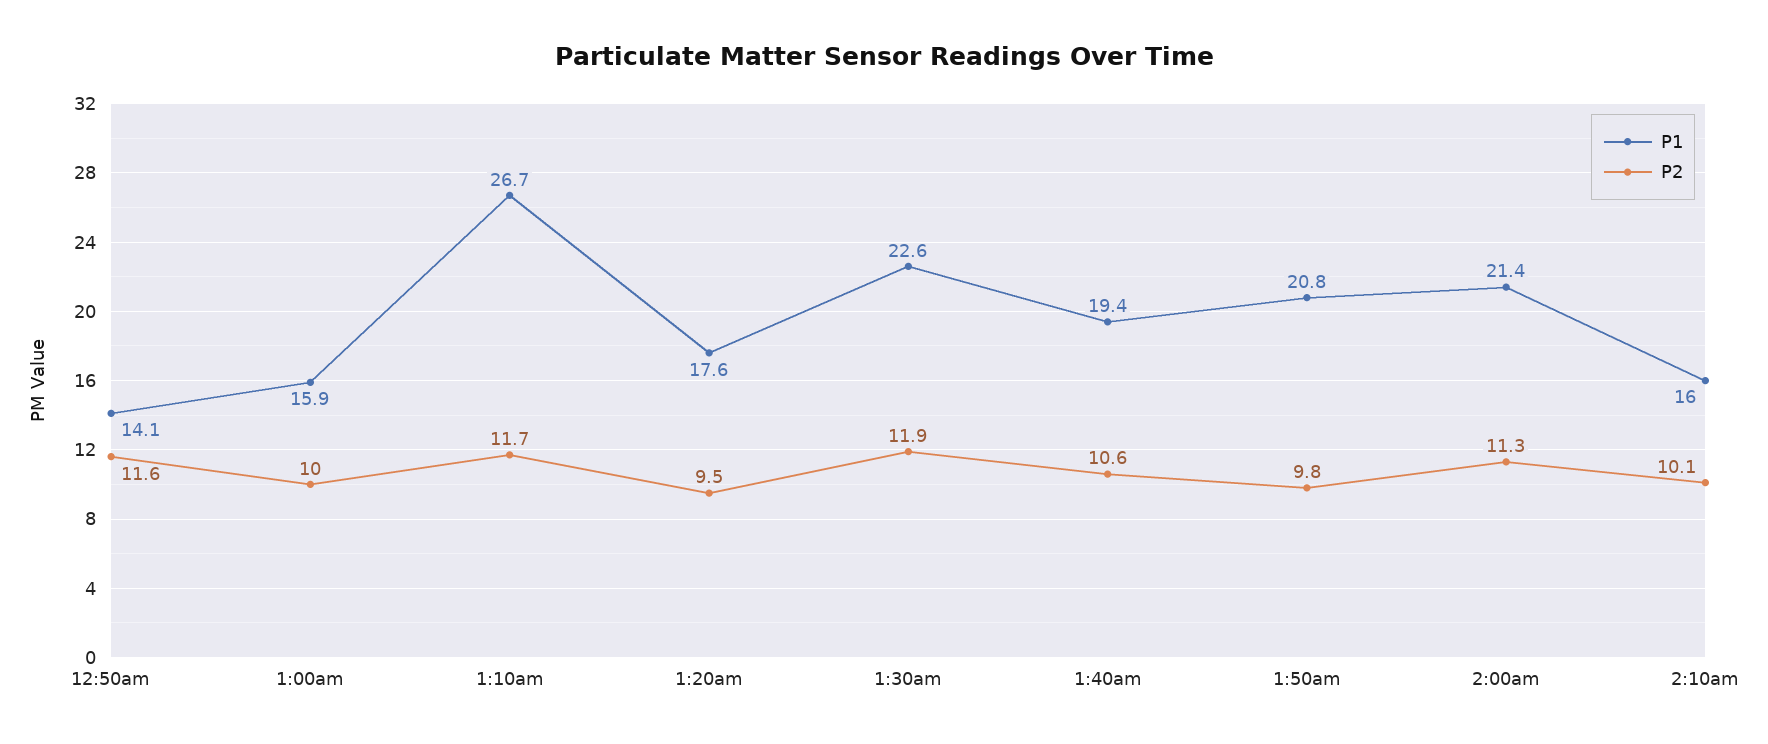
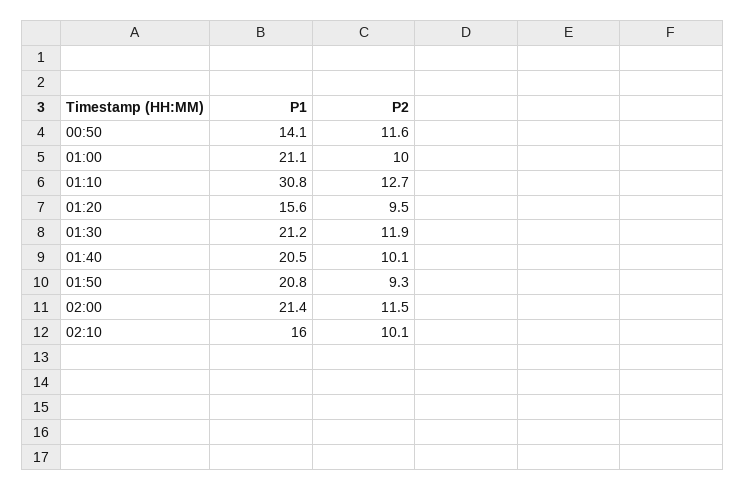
P1, 1:00am: 15.9 -> 21.1
P1, 1:10am: 26.7 -> 30.8
P2, 1:10am: 11.7 -> 12.7
P1, 1:20am: 17.6 -> 15.6
P1, 1:30am: 22.6 -> 21.2
P1, 1:40am: 19.4 -> 20.5
P2, 1:40am: 10.6 -> 10.1
P2, 1:50am: 9.8 -> 9.3
P2, 2:00am: 11.3 -> 11.5

